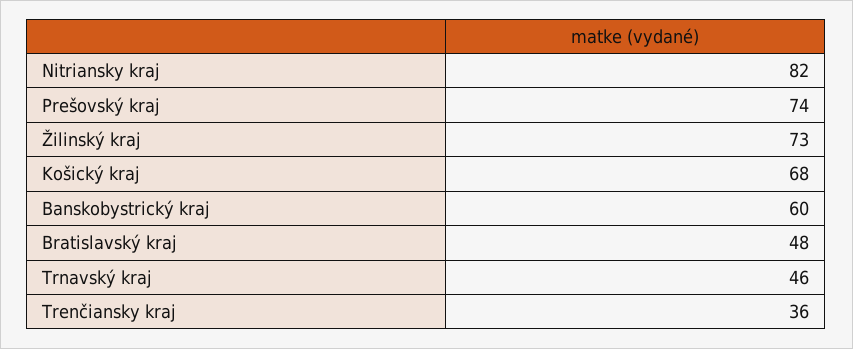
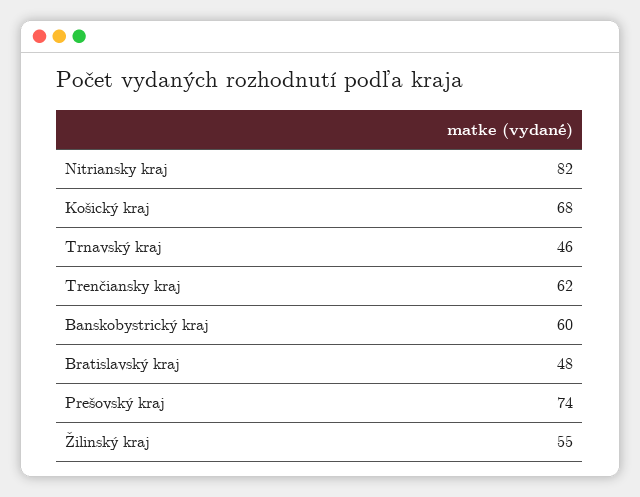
Žilinský kraj: 73 -> 55
Trenčiansky kraj: 36 -> 62

